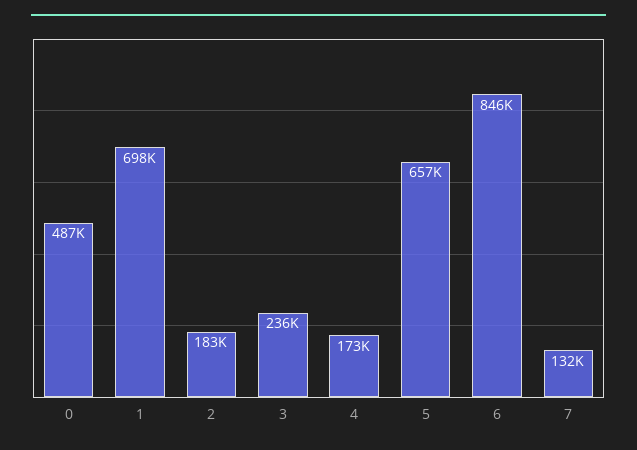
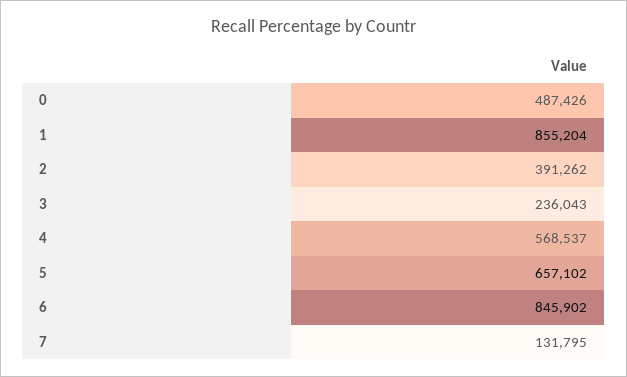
1: 698000 -> 855204
2: 183000 -> 391262
4: 173000 -> 568537

